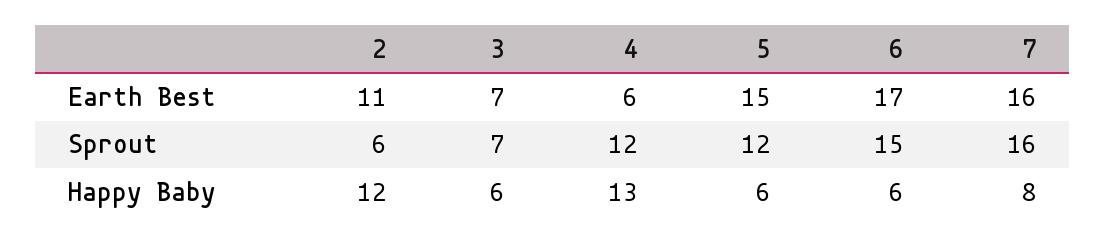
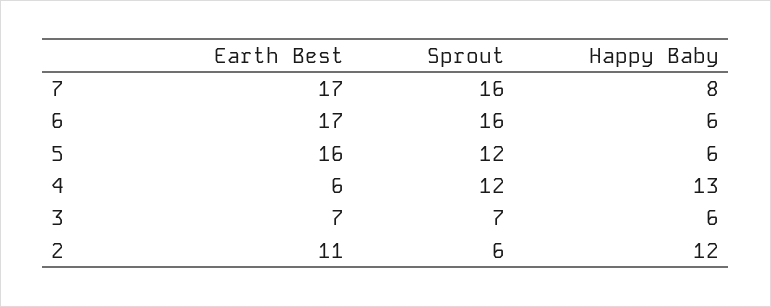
5, Earth Best: 15 -> 16
7, Earth Best: 16 -> 17
6, Sprout: 15 -> 16

